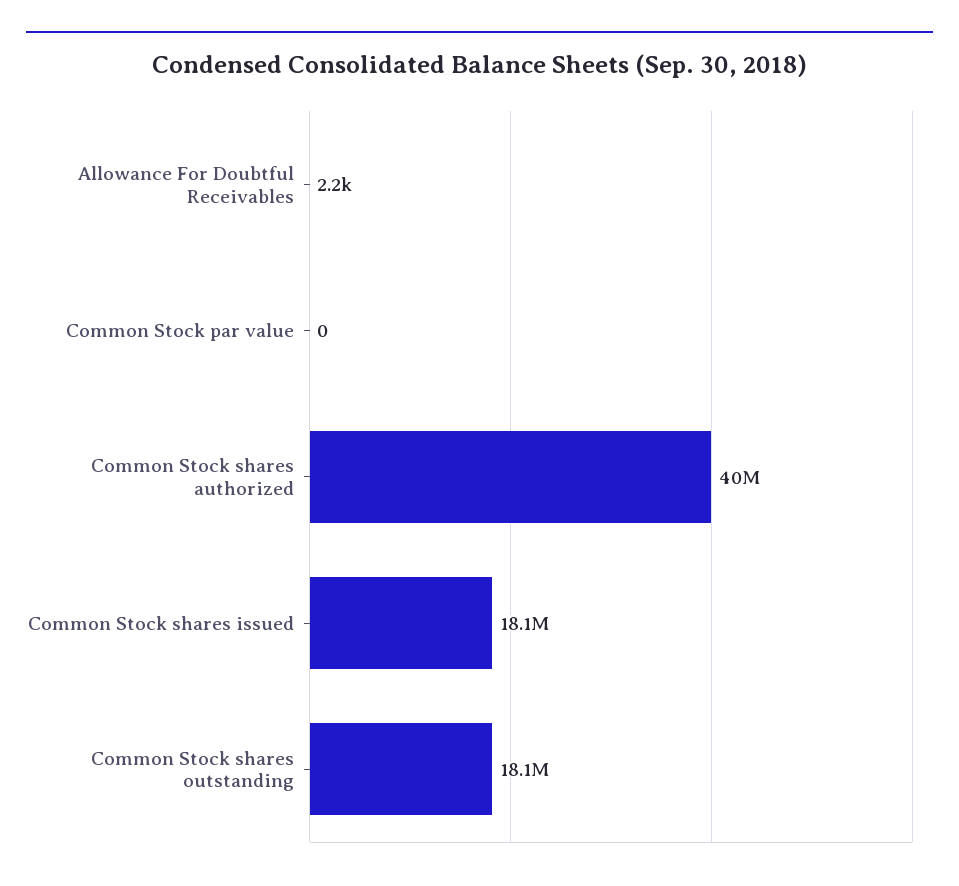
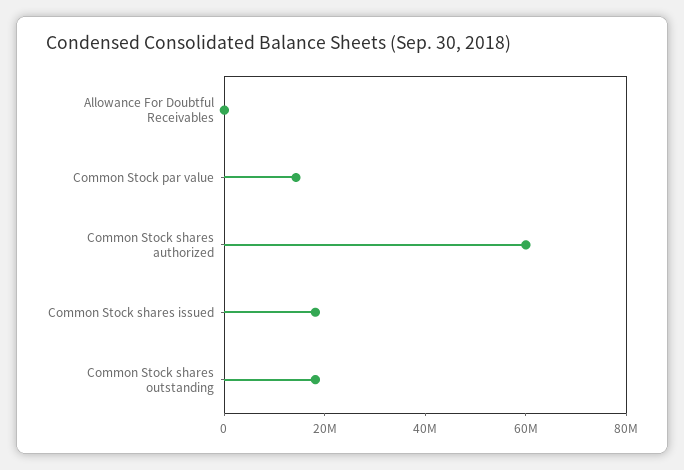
Common Stock par value: 0 -> 15000000
Common Stock shares authorized: 40000000 -> 60000000

